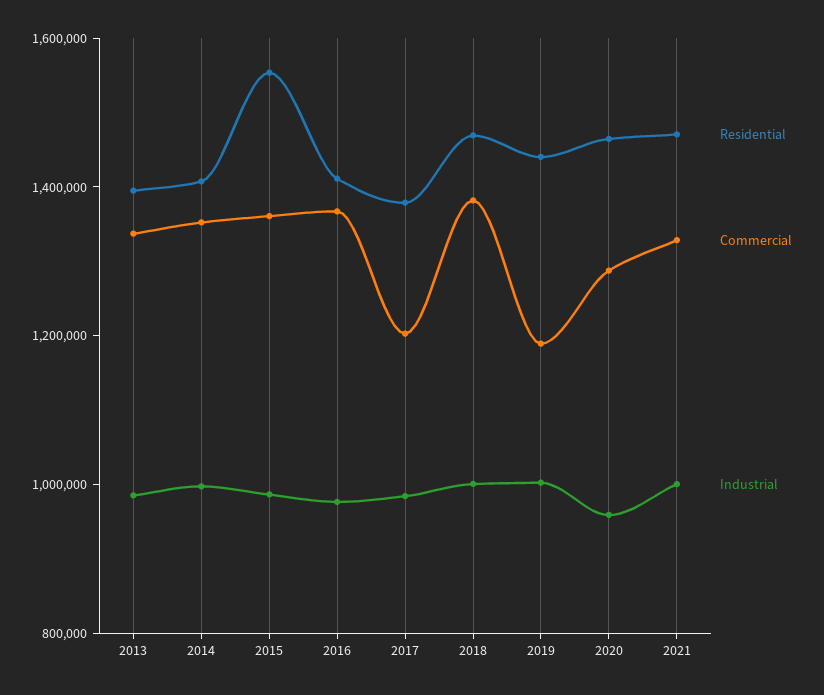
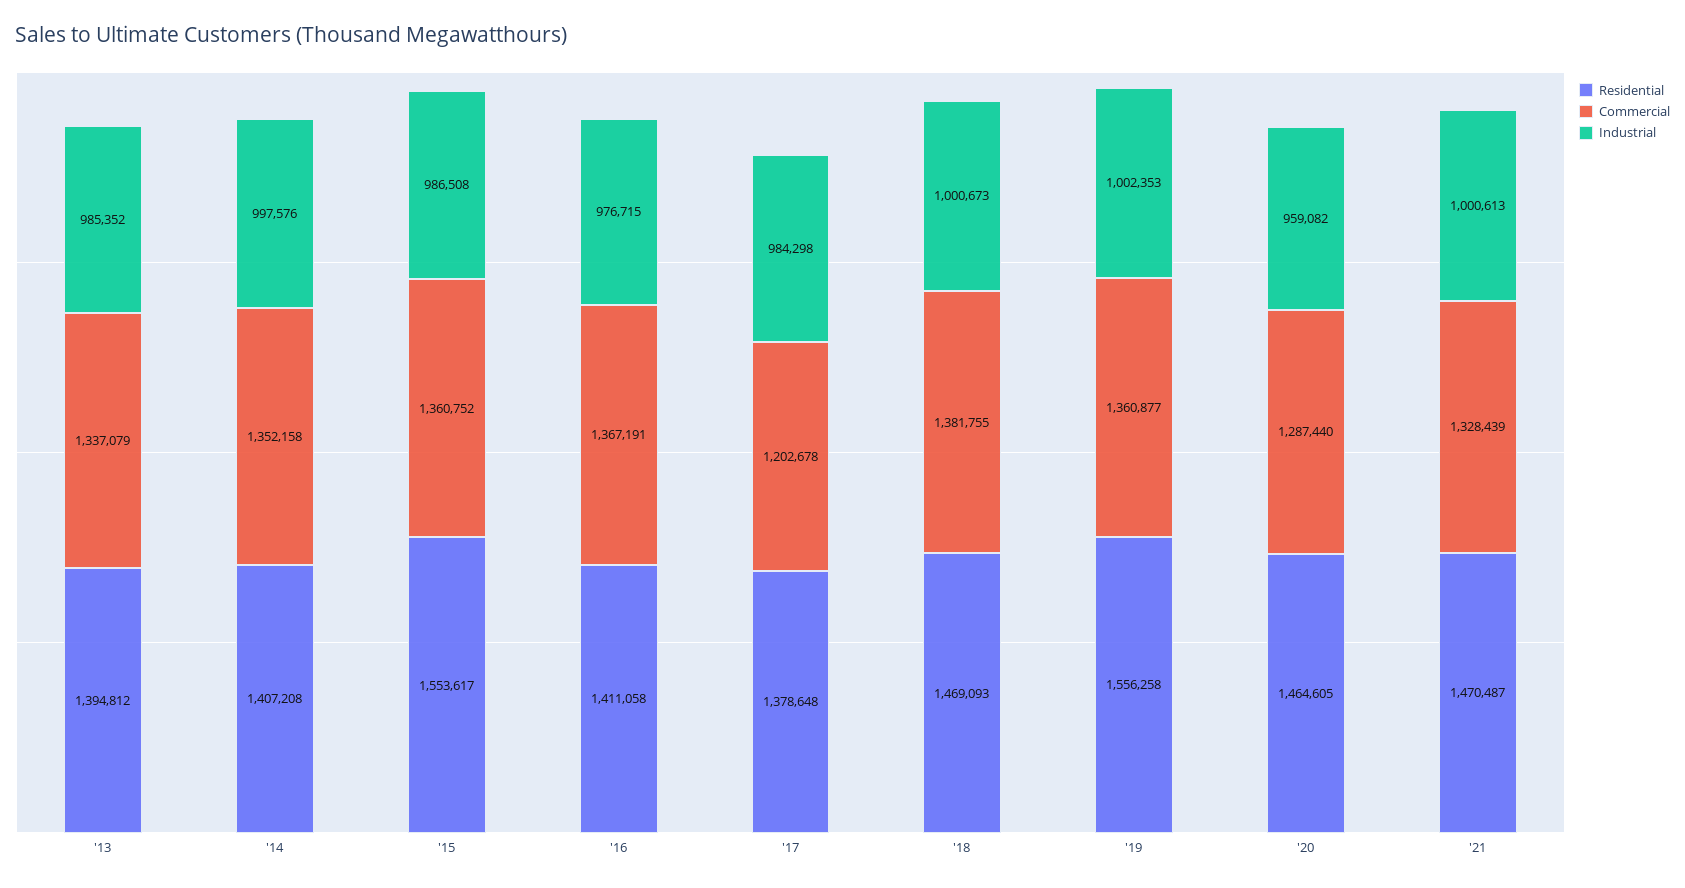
Residential, 2019: 1450000 -> 1556258
Commercial, 2019: 1200000 -> 1360877

